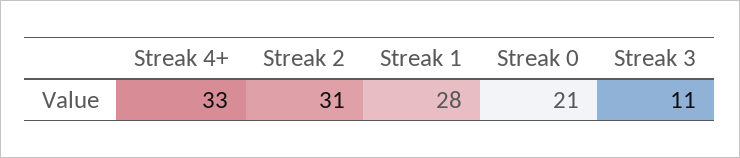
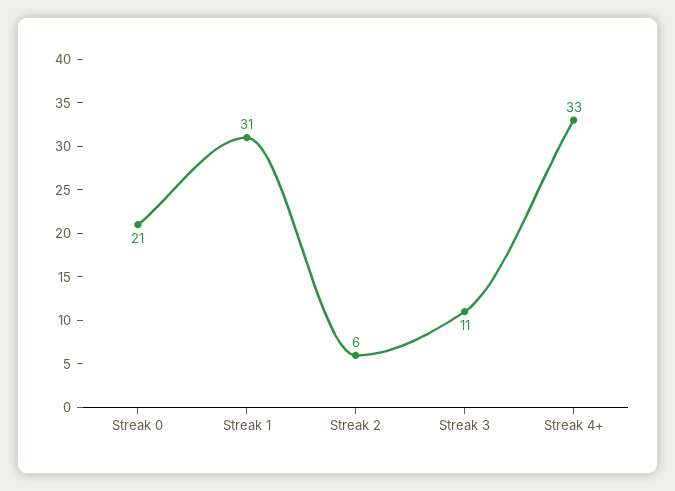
Streak 2: 31 -> 6
Streak 1: 28 -> 31

